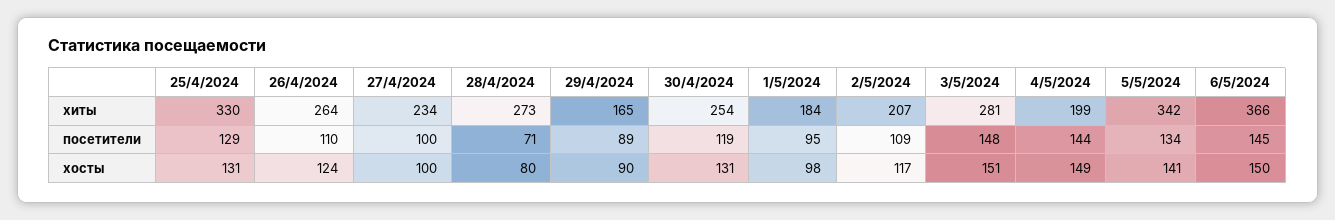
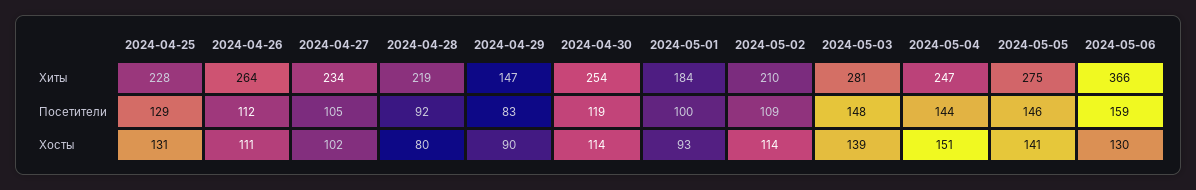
25/4/2024, хиты: 330 -> 228
28/4/2024, хиты: 273 -> 219
29/4/2024, хиты: 165 -> 147
2/5/2024, хиты: 207 -> 210
4/5/2024, хиты: 199 -> 247
5/5/2024, хиты: 342 -> 275
26/4/2024, посетители: 110 -> 112
27/4/2024, посетители: 100 -> 105
28/4/2024, посетители: 71 -> 92
29/4/2024, посетители: 89 -> 83
1/5/2024, посетители: 95 -> 100
5/5/2024, посетители: 134 -> 146
6/5/2024, посетители: 145 -> 159
26/4/2024, хосты: 124 -> 111
27/4/2024, хосты: 100 -> 102
30/4/2024, хосты: 131 -> 114
1/5/2024, хосты: 98 -> 93
2/5/2024, хосты: 117 -> 114
3/5/2024, хосты: 151 -> 139
4/5/2024, хосты: 149 -> 151
6/5/2024, хосты: 150 -> 130

